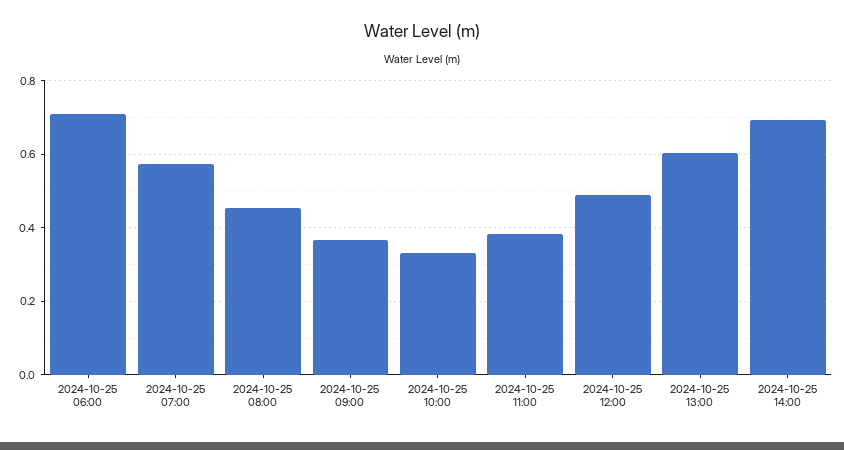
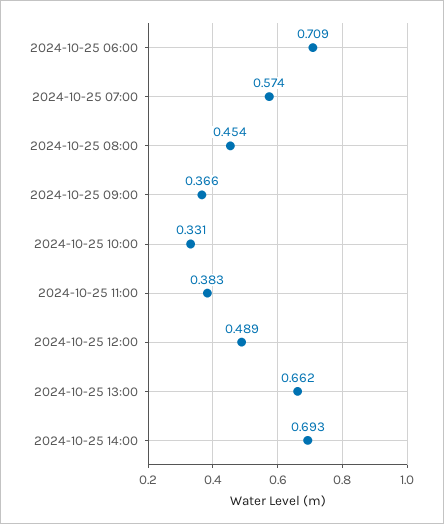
2024-10-25 13:00: 0.6 -> 0.662

